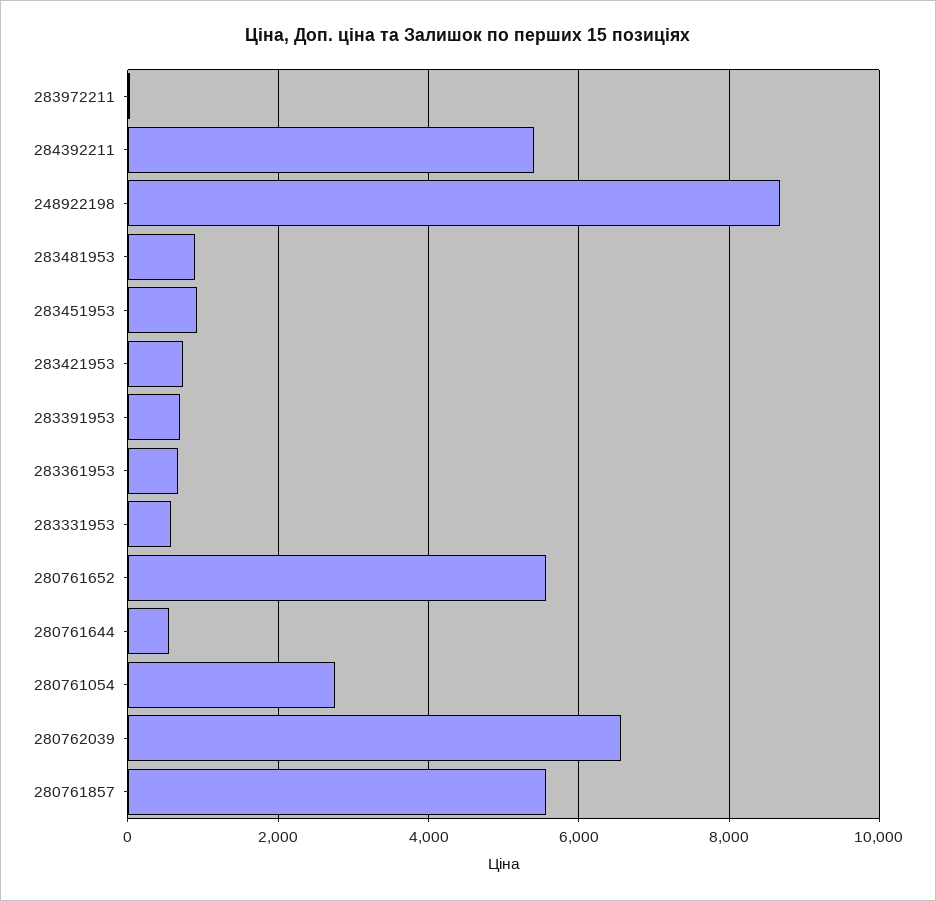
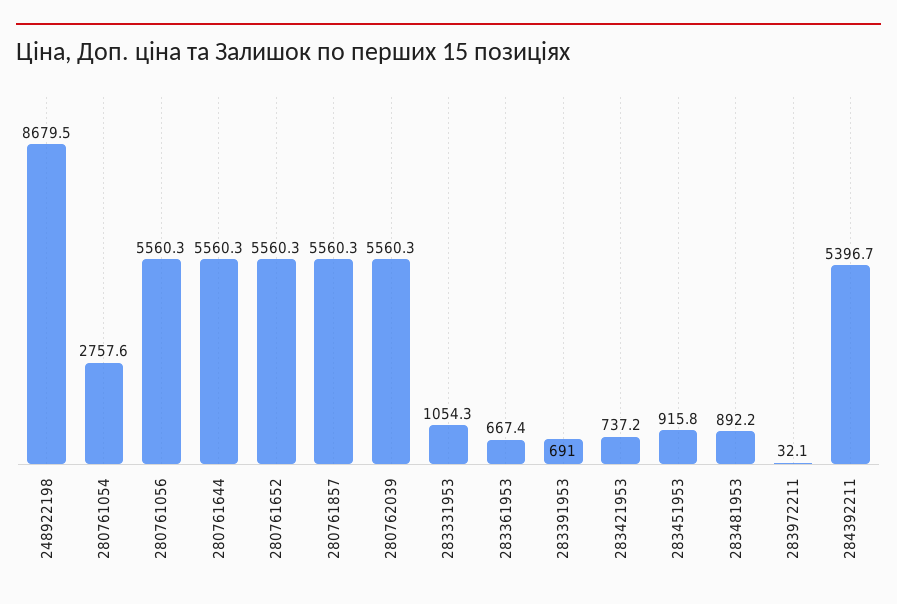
283331953: 600 -> 1054.3
280761644: 600 -> 5560.3
280762039: 6600 -> 5560.3
280761056: none -> 5560.3

